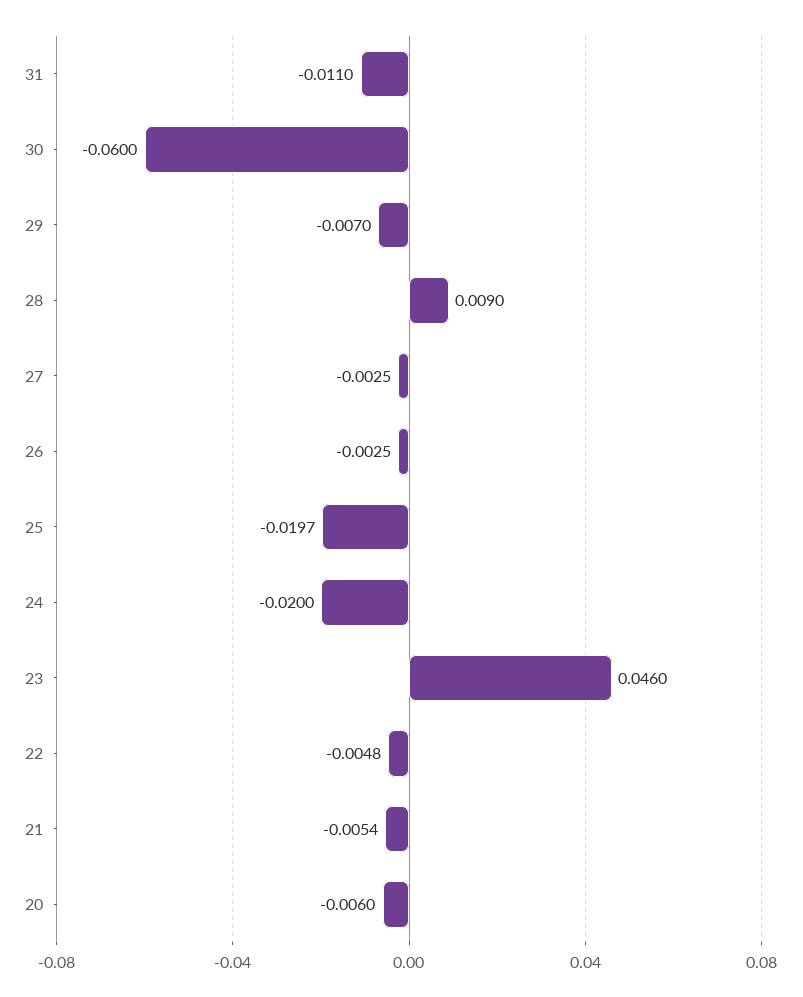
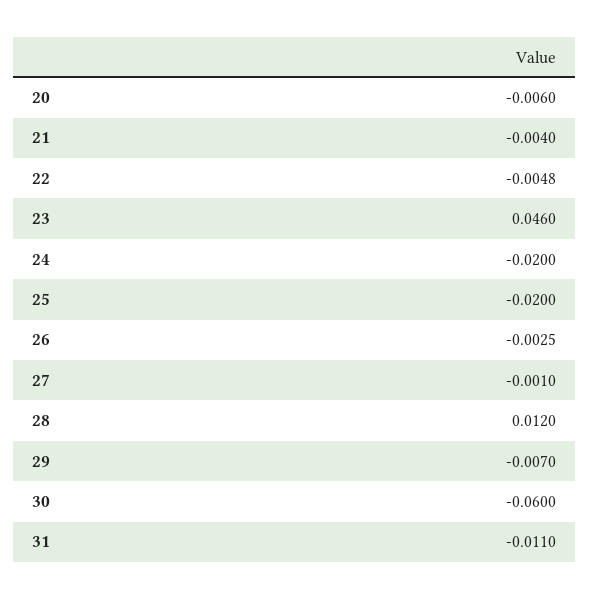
28: 0.009 -> 0.012
27: -0.0025 -> -0.001
25: -0.0197 -> -0.02
21: -0.0054 -> -0.004

